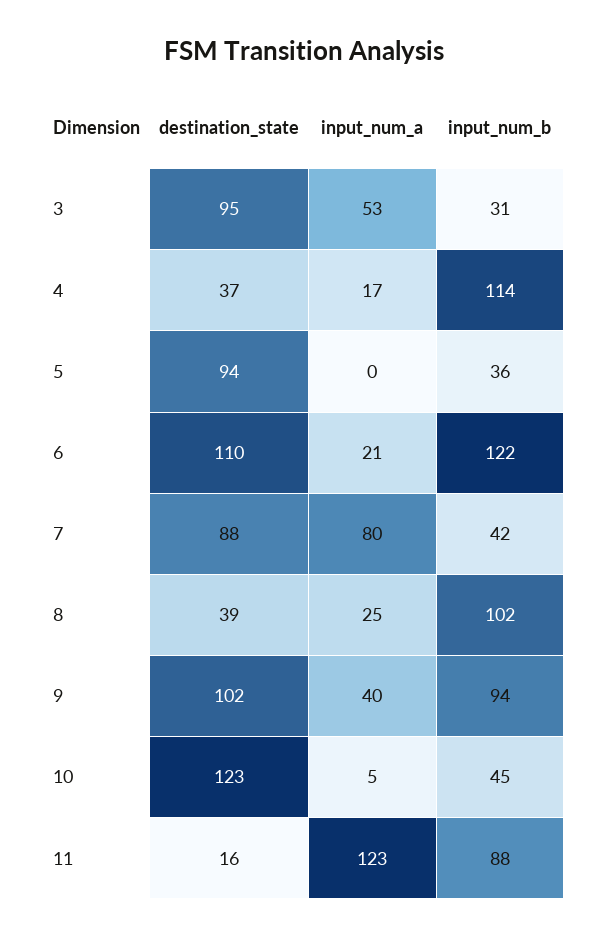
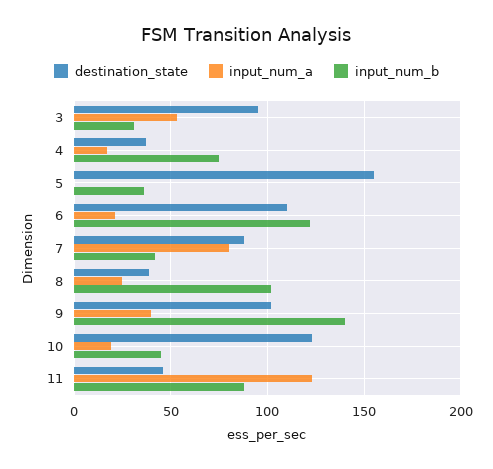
input_num_b, 4: 114 -> 75
destination_state, 5: 94 -> 155
input_num_b, 9: 94 -> 140
input_num_a, 10: 5 -> 20
destination_state, 11: 16 -> 45

